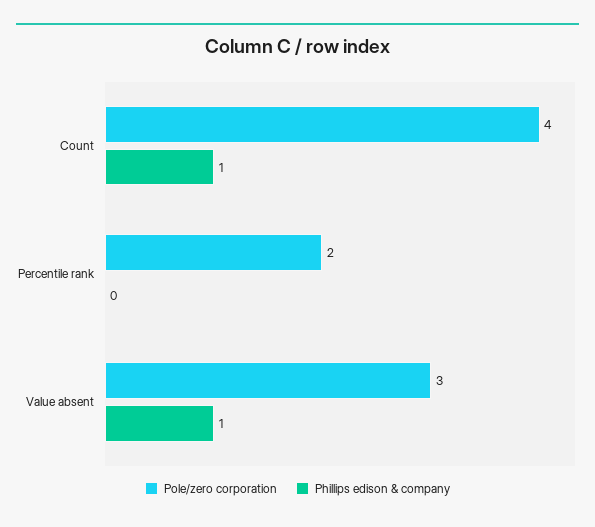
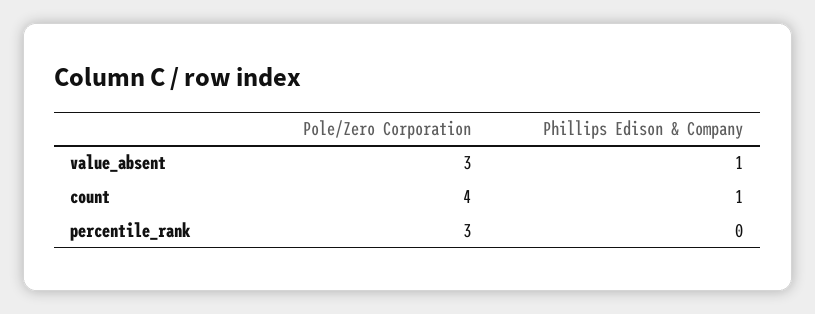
Pole/zero corporation, Percentile rank: 2 -> 3

